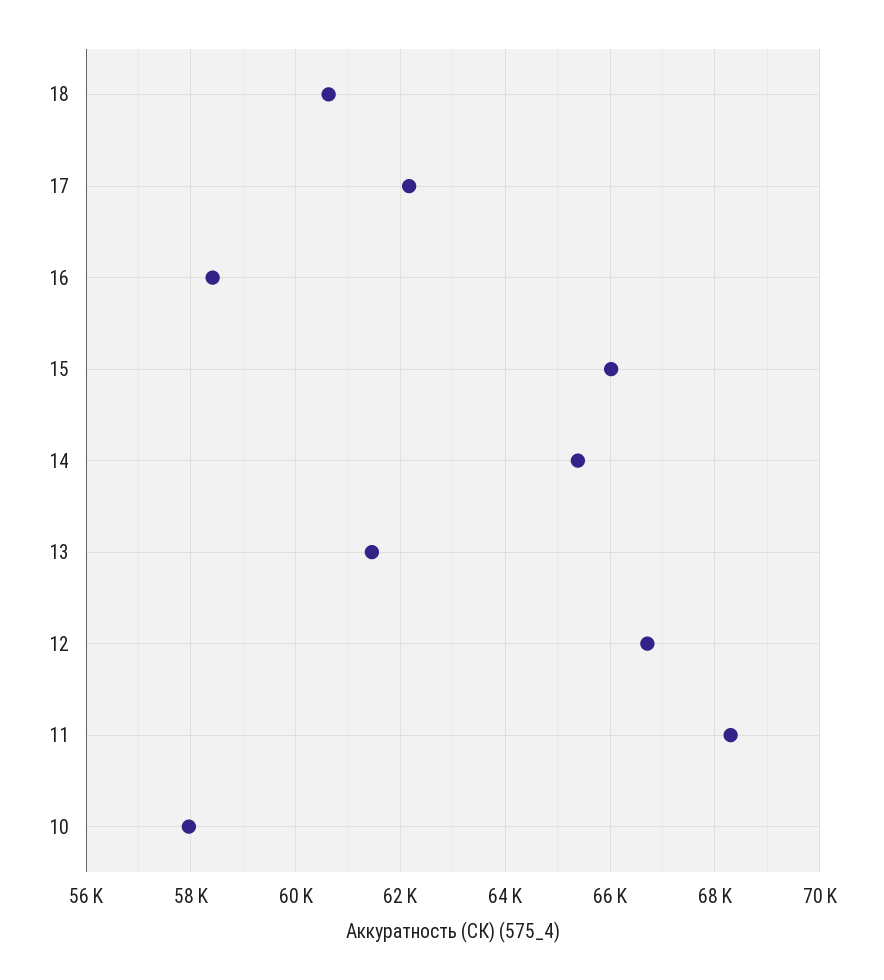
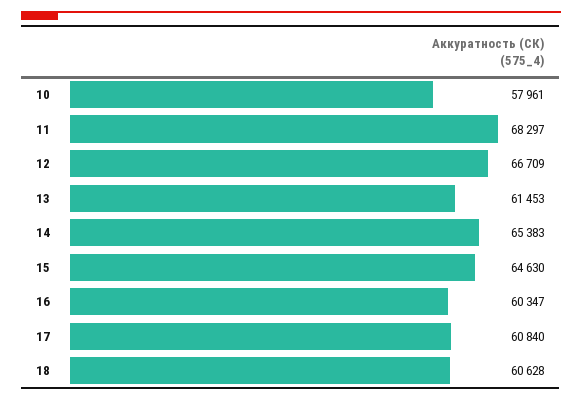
17: 62200 -> 60840
16: 58400 -> 60347
15: 66000 -> 64630

